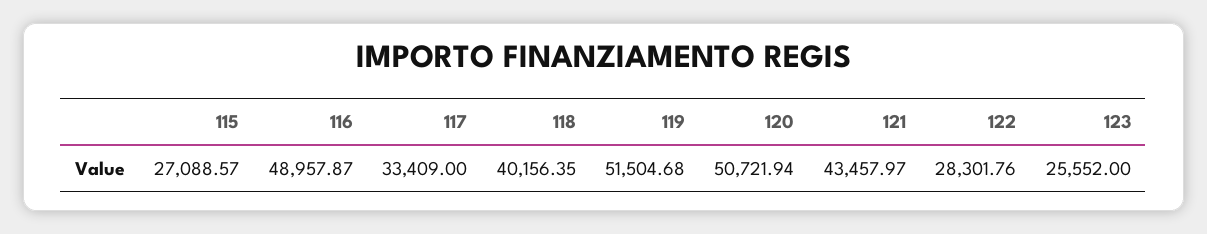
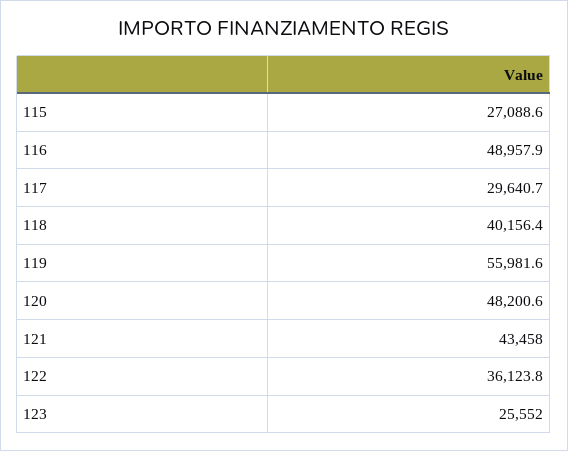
117: 33409 -> 29640.7
119: 51504.68 -> 55981.6
120: 50721.94 -> 48200.6
122: 28301.76 -> 36123.8

